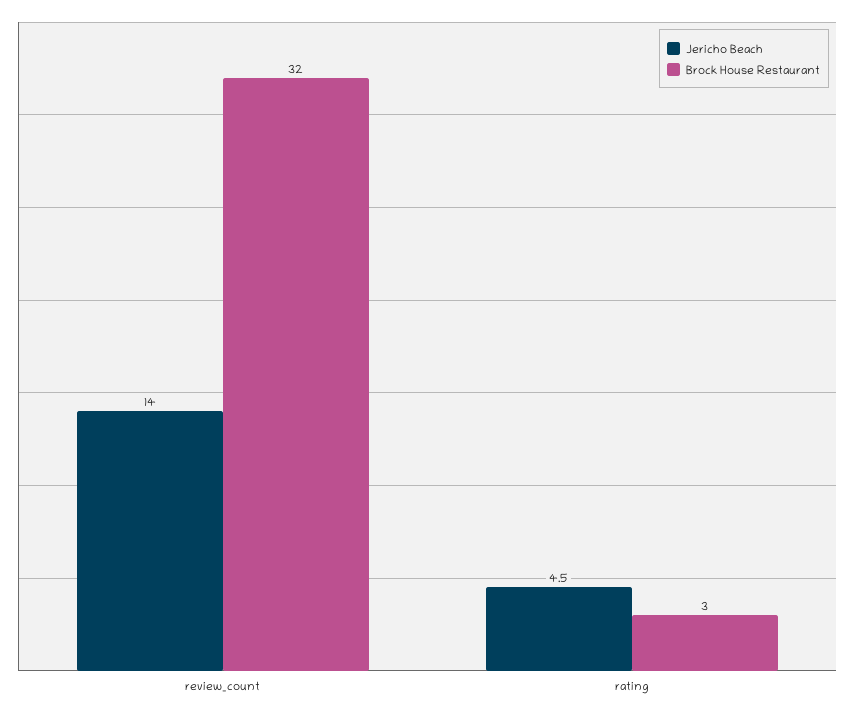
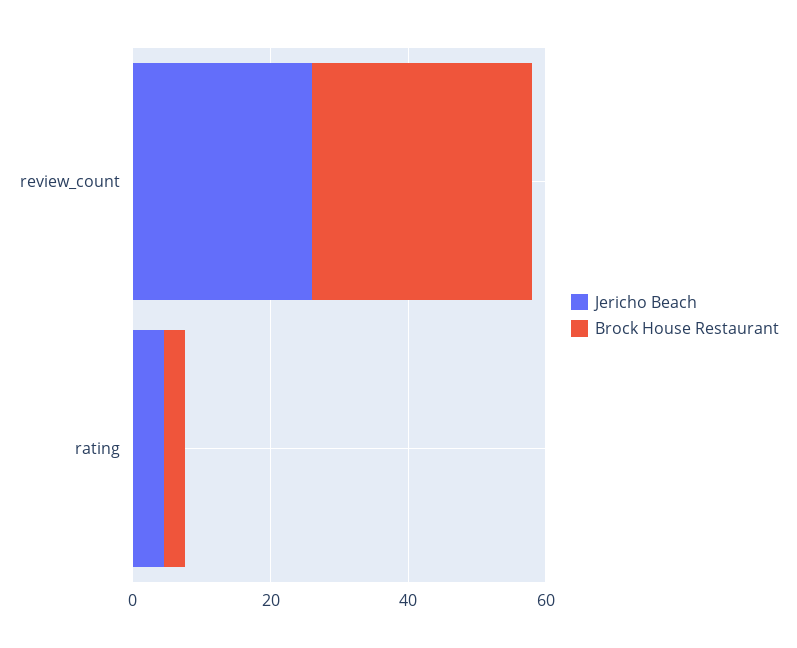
Jericho Beach, review_count: 14 -> 25

